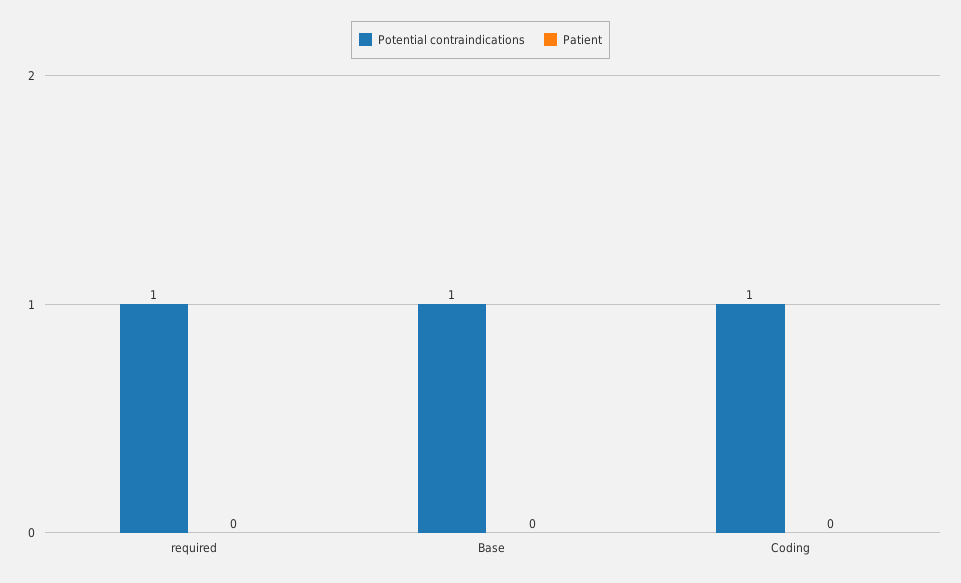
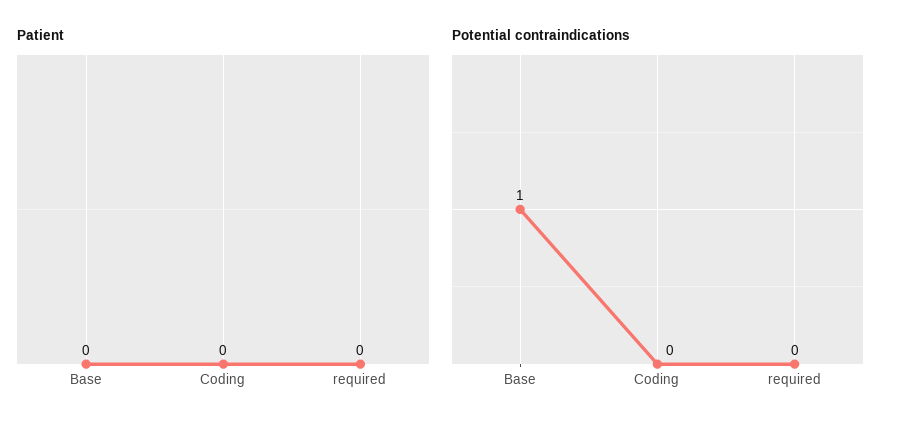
Potential contraindications, required: 1 -> 0
Potential contraindications, Coding: 1 -> 0

